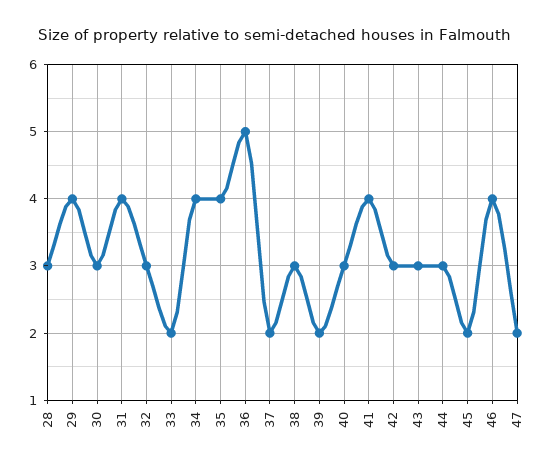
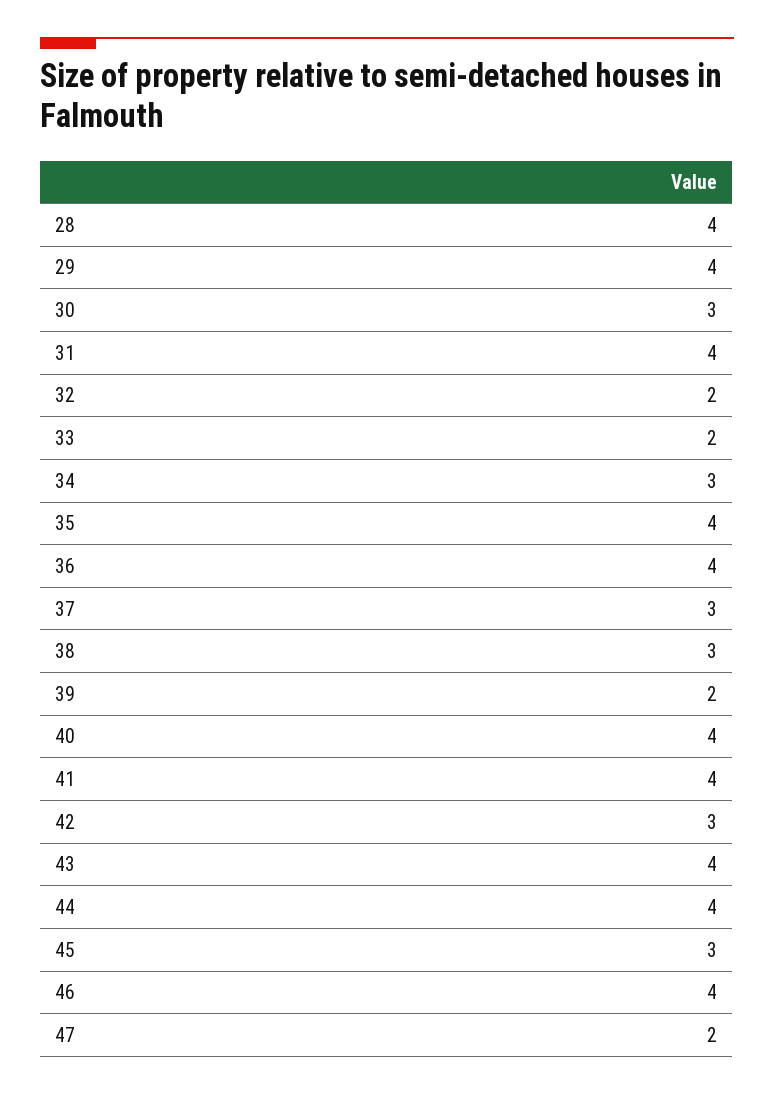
28: 3 -> 4
32: 3 -> 2
34: 4 -> 3
36: 5 -> 4
37: 2 -> 3
40: 3 -> 4
43: 3 -> 4
44: 3 -> 4
45: 2 -> 3

